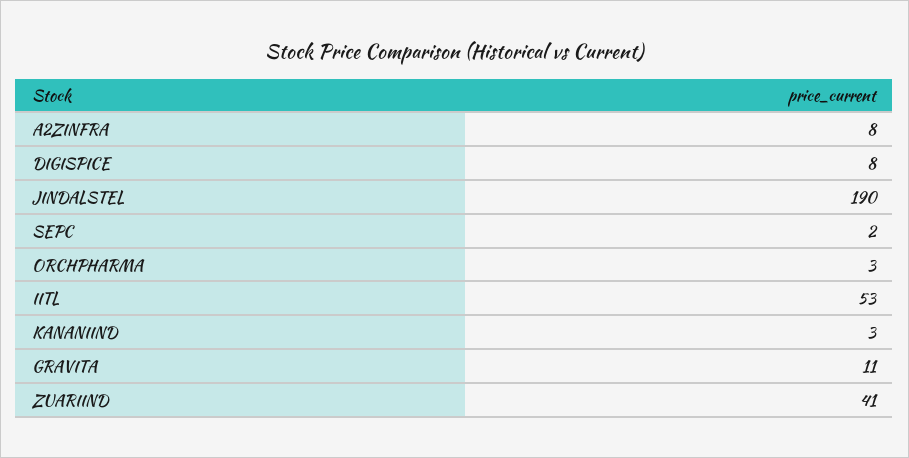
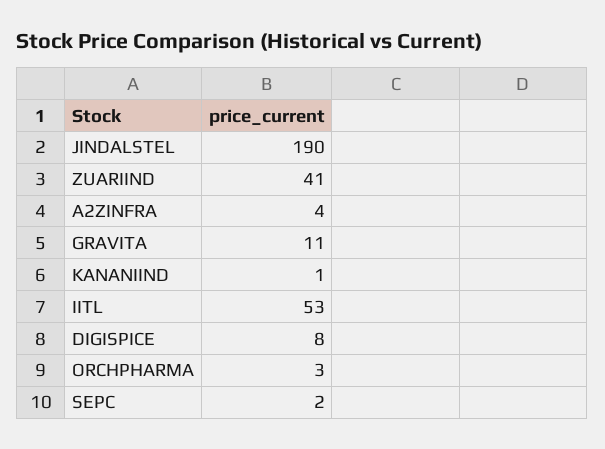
A2ZINFRA: 8 -> 4
KANANIIND: 3 -> 1

